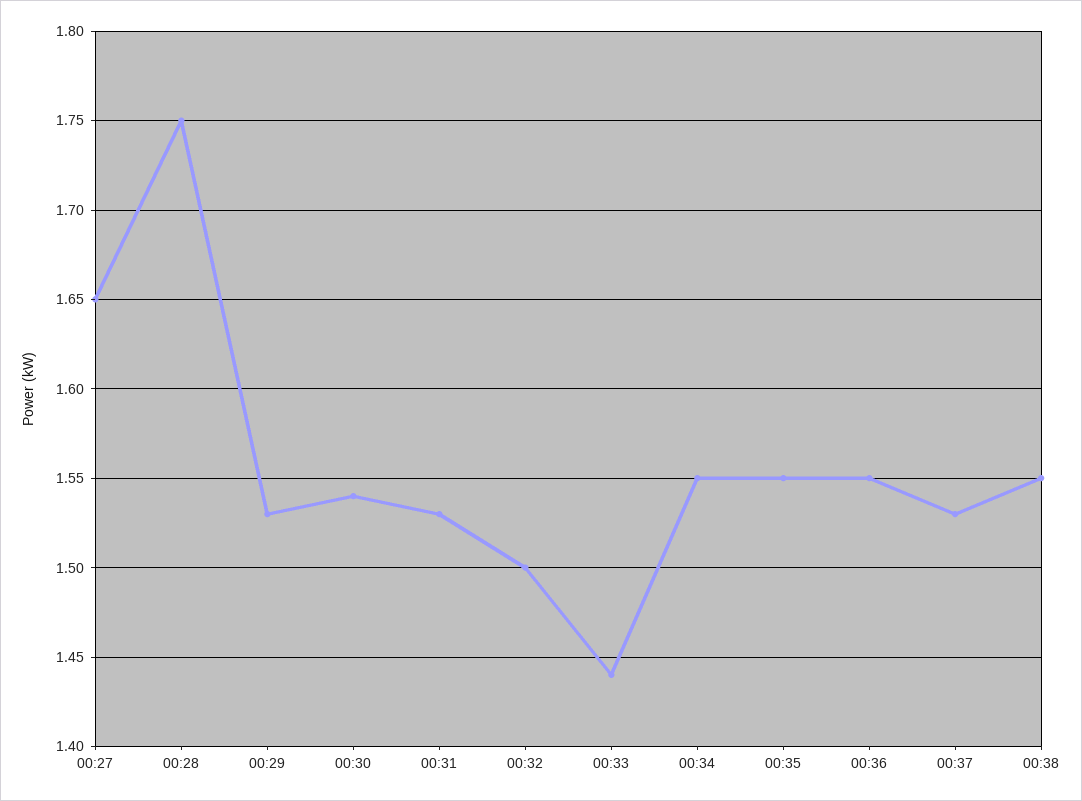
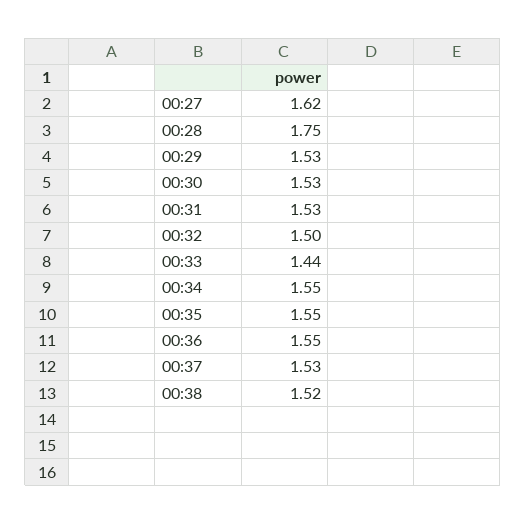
00:27: 1.65 -> 1.62
00:30: 1.54 -> 1.53
00:38: 1.55 -> 1.52

